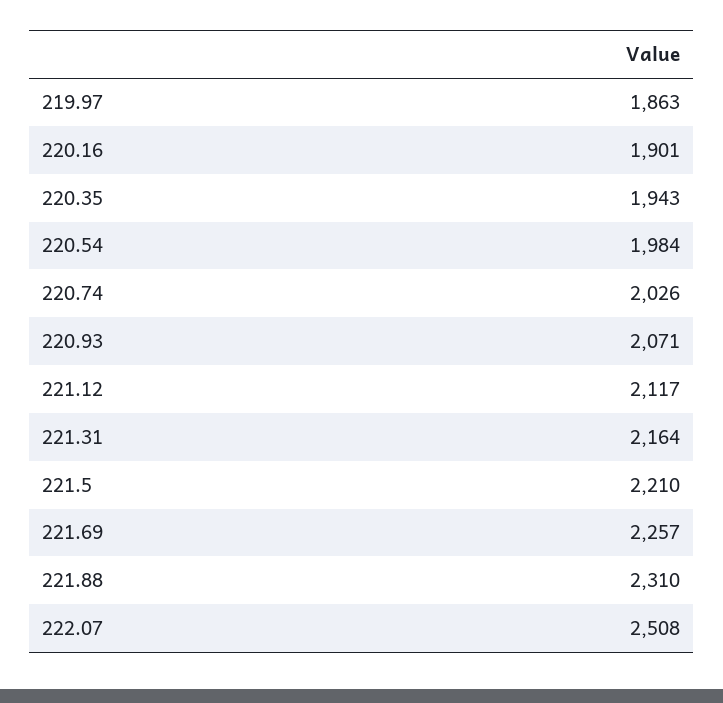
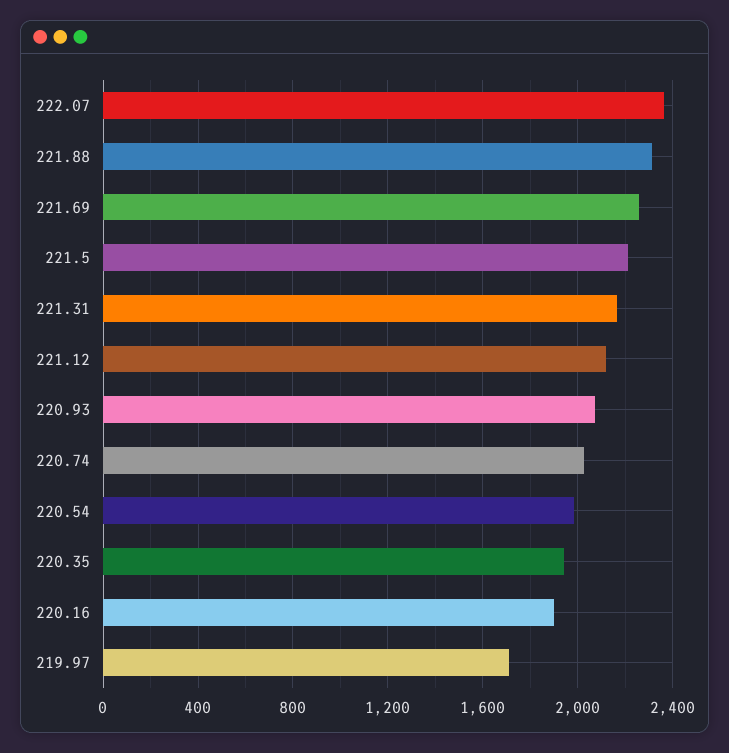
219.97: 1863 -> 1700
222.07: 2508 -> 2350

